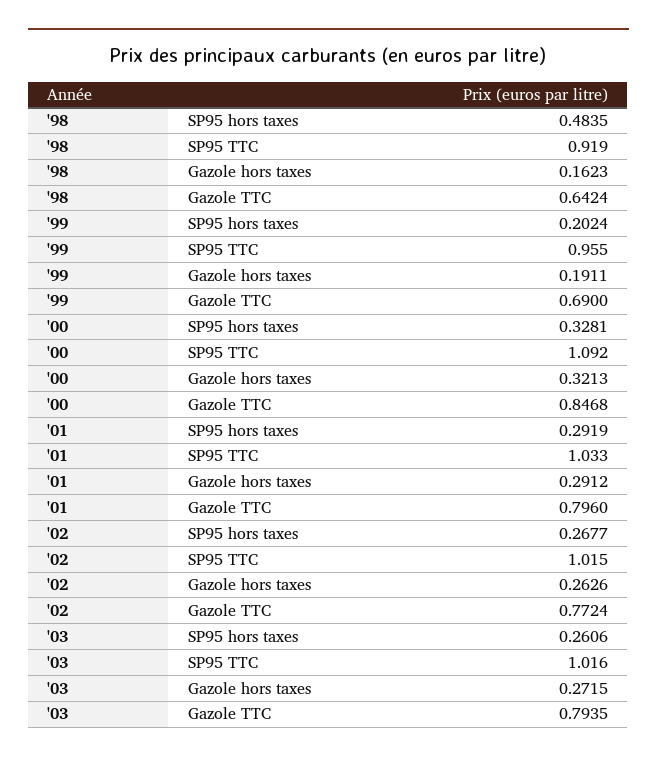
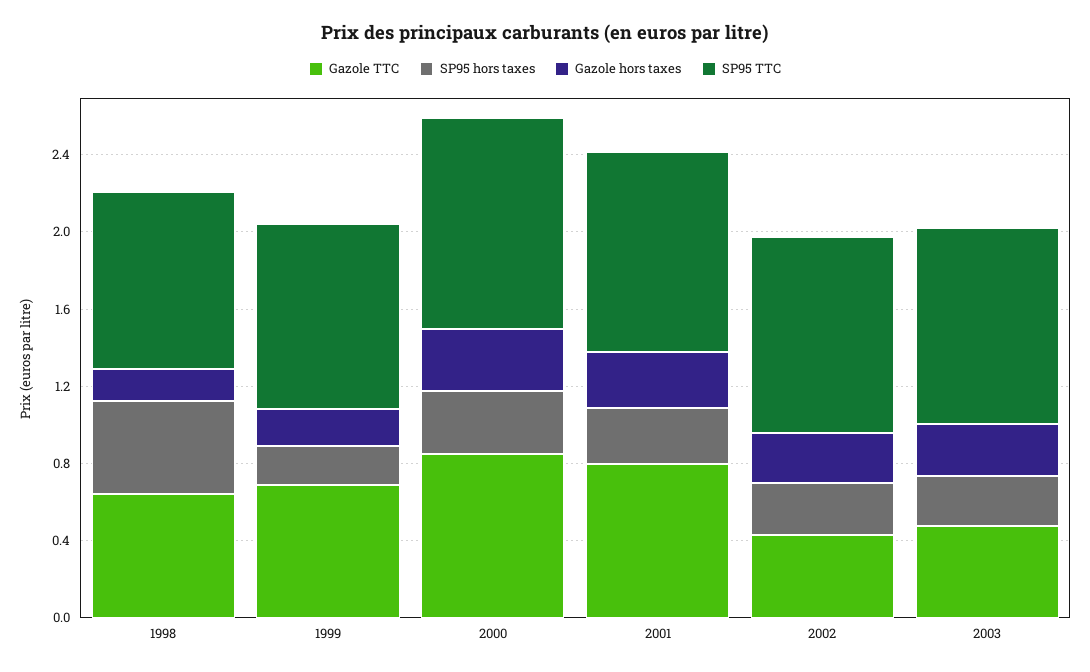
Gazole TTC, '02: 0.7724 -> 0.4
Gazole TTC, '03: 0.7935 -> 0.5

